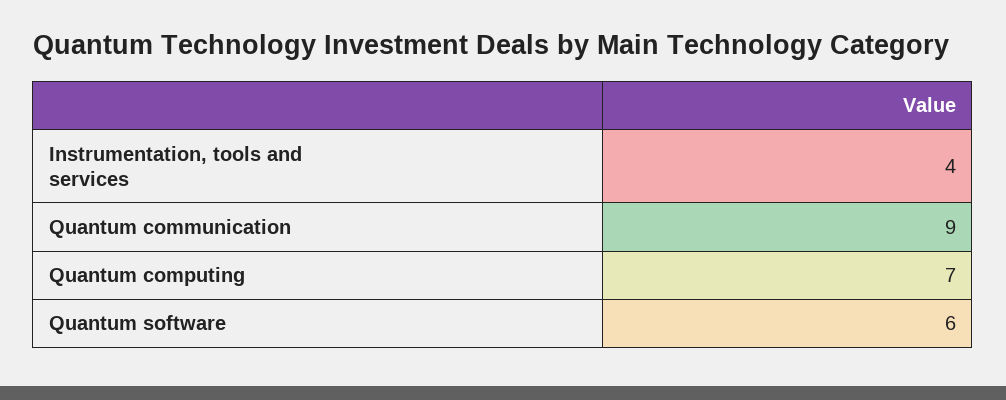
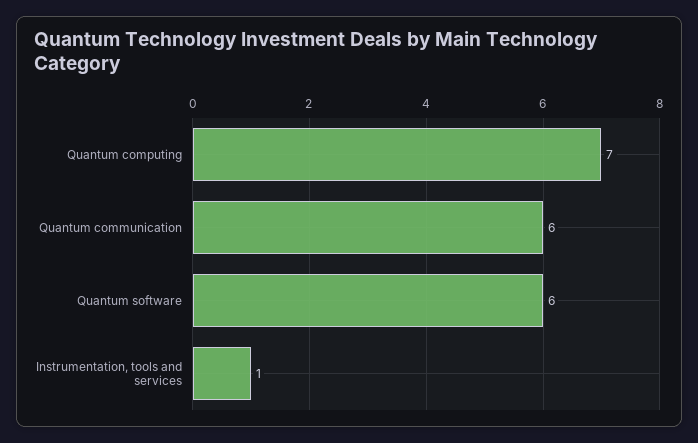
Instrumentation, tools and services: 4 -> 1
Quantum communication: 9 -> 6

